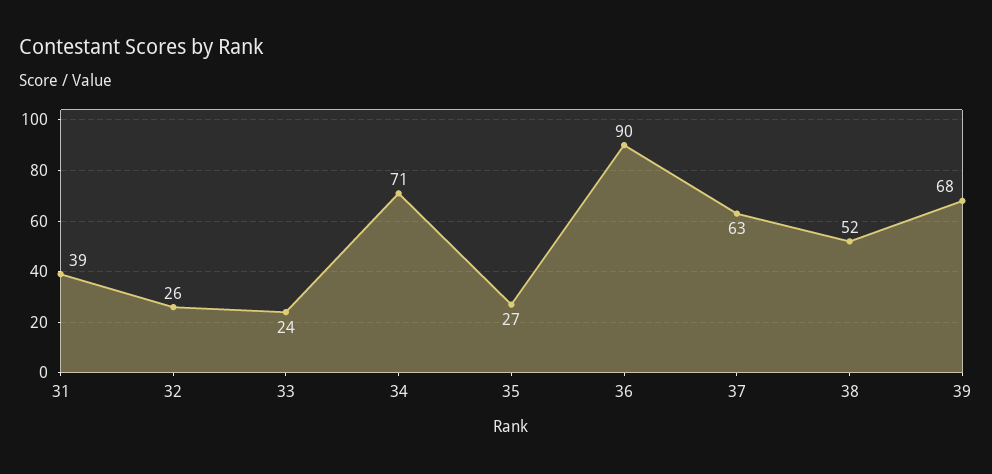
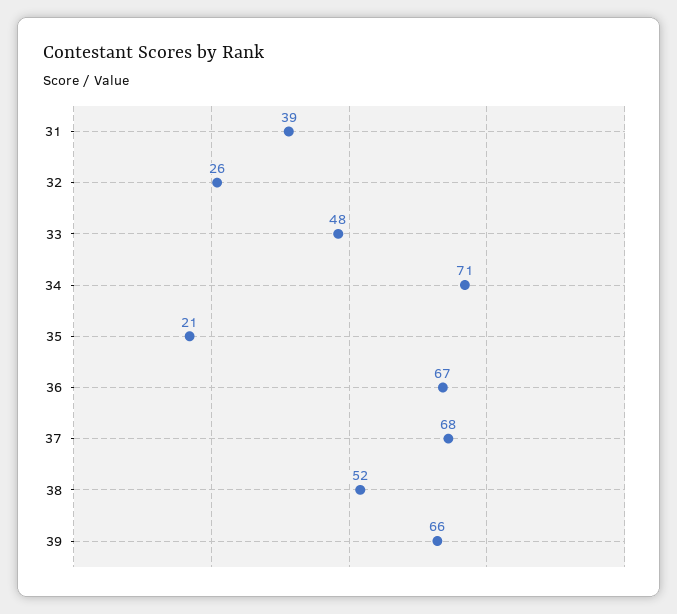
33: 24 -> 48
35: 27 -> 21
36: 90 -> 67
37: 63 -> 68
39: 68 -> 66

